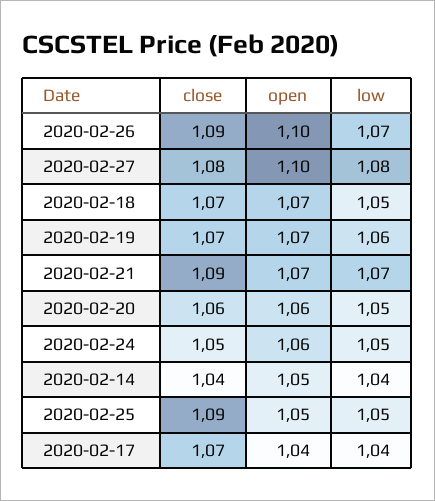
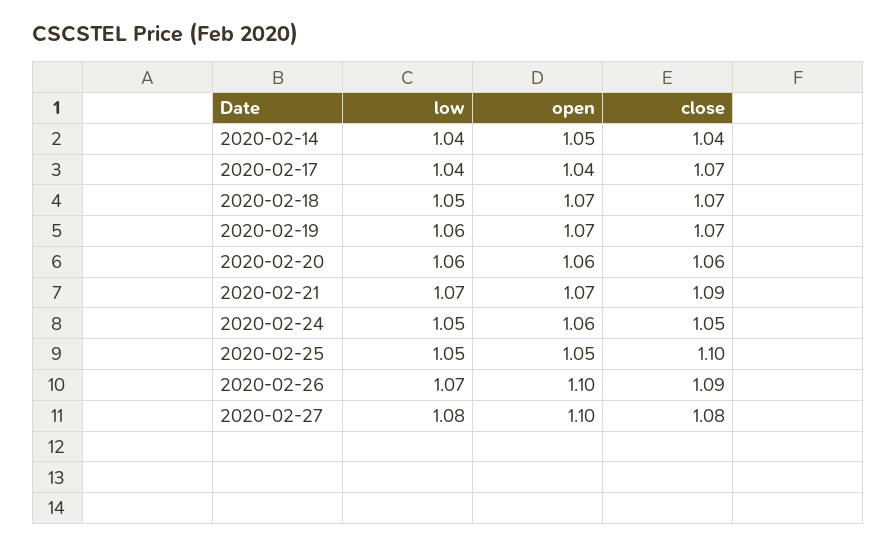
low, 2020-02-20: 1.05 -> 1.06
close, 2020-02-25: 1.09 -> 1.1

